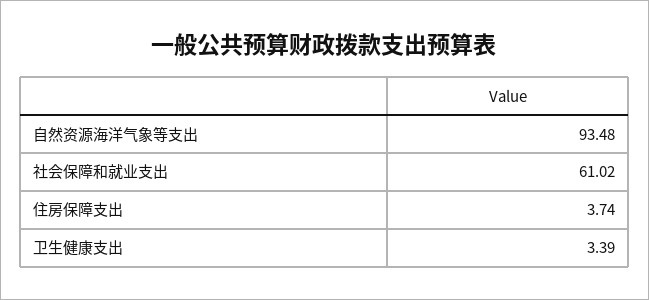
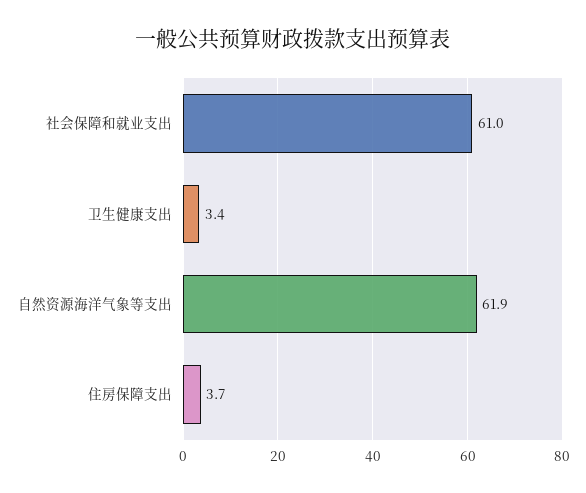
自然资源海洋气象等支出: 93.48 -> 61.9

